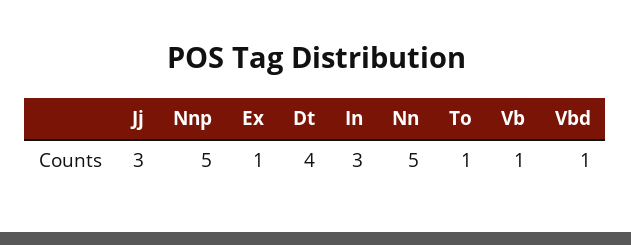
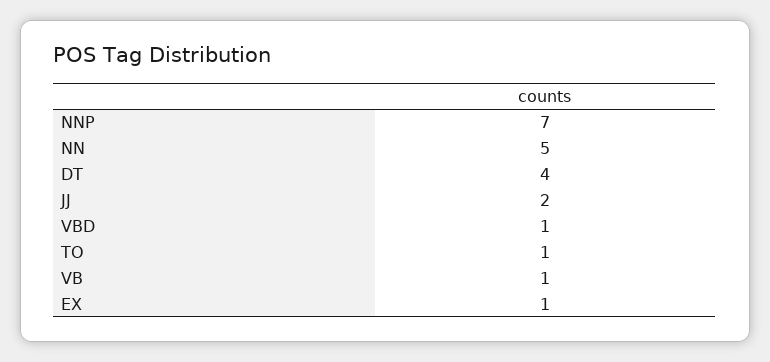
Jj: 3 -> 2
Nnp: 5 -> 7
In: 3 -> none

